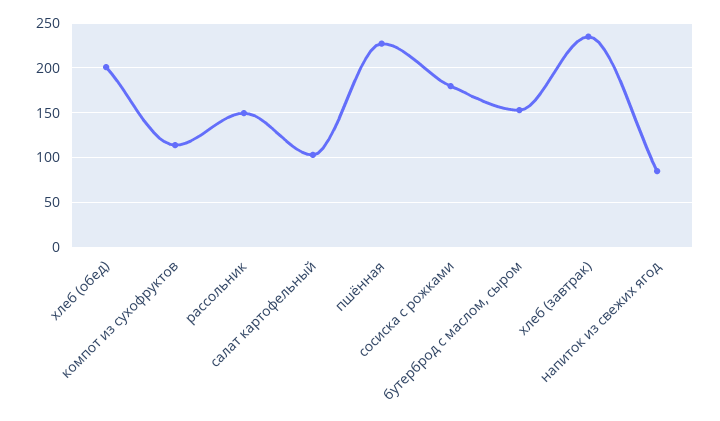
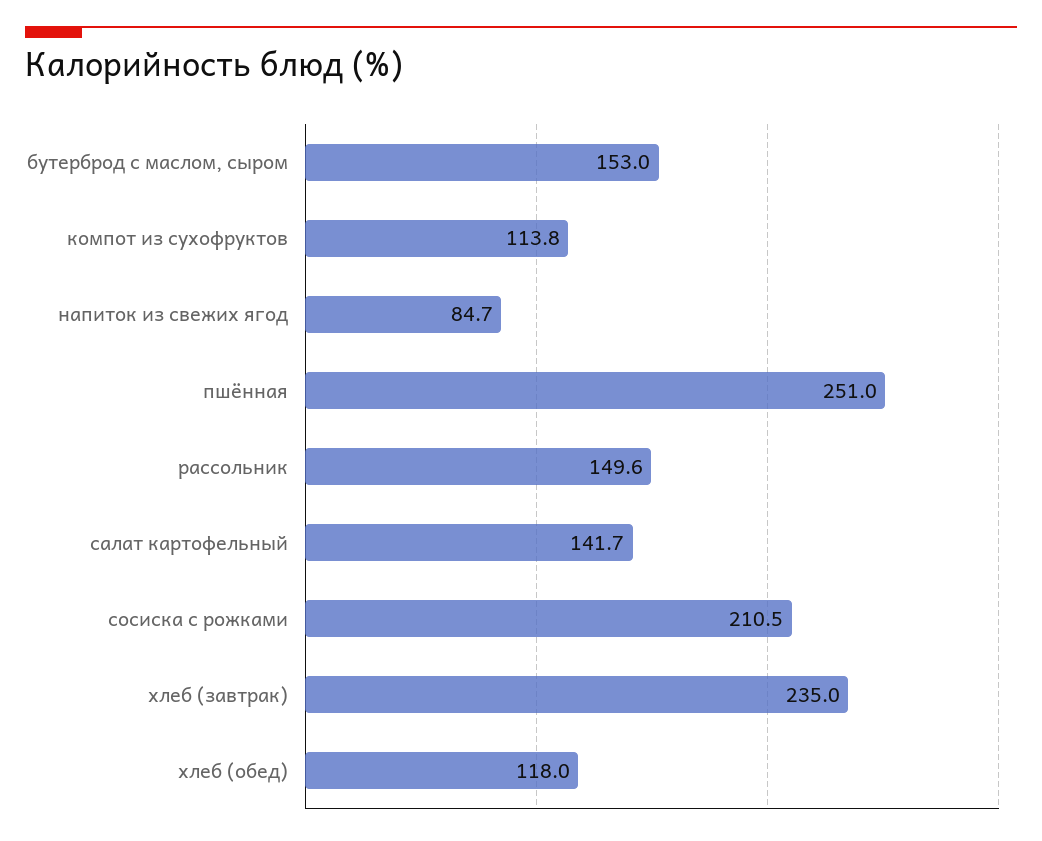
хлеб (обед): 200 -> 118
салат картофельный: 100 -> 141.7
пшённая: 230 -> 251
сосиска с рожками: 180 -> 210.5

